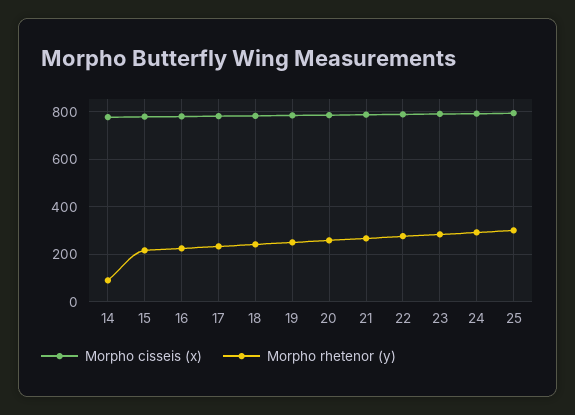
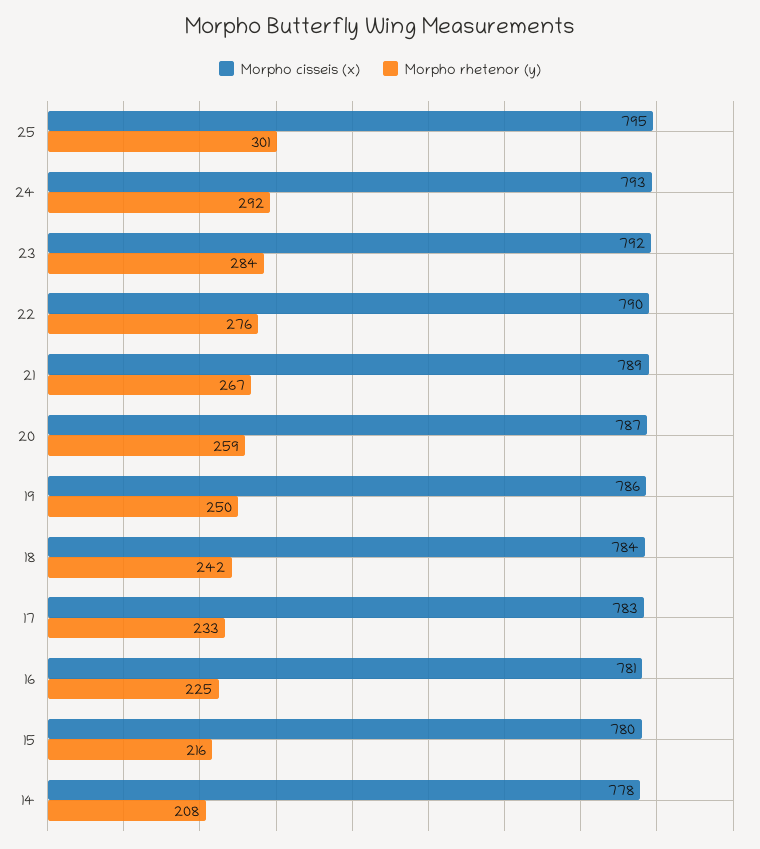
Morpho rhetenor (y), 14: 100 -> 208

